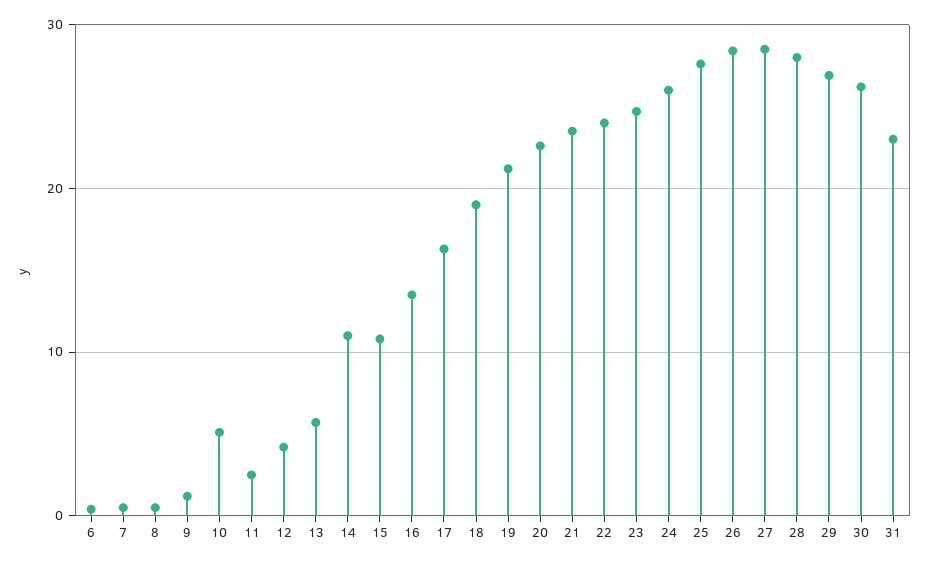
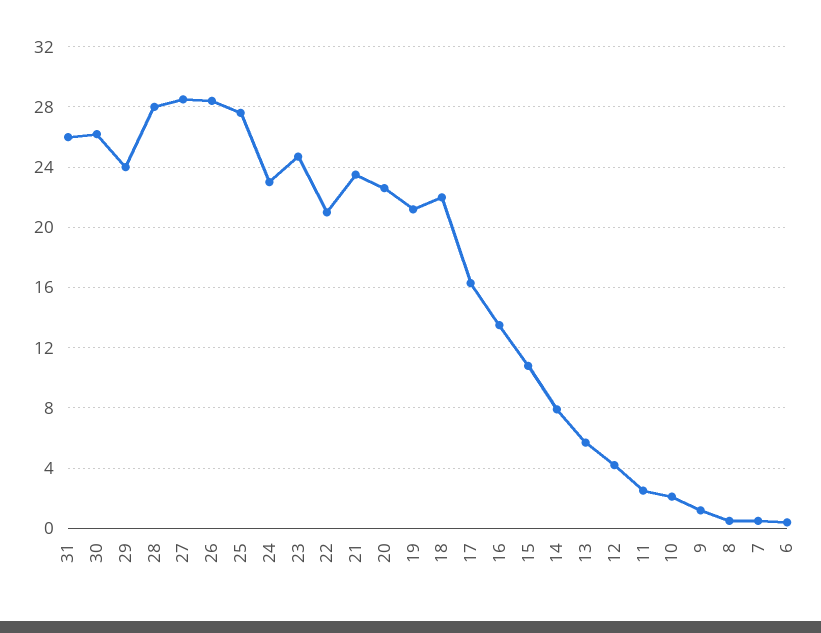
10: 5 -> 2
14: 11 -> 8
18: 19 -> 22
22: 24 -> 21
24: 26 -> 23
29: 27 -> 24
31: 23 -> 26

